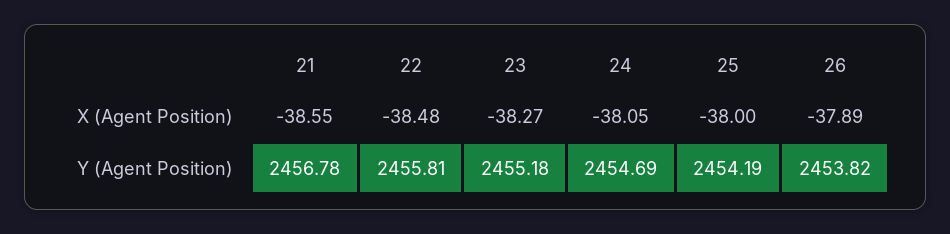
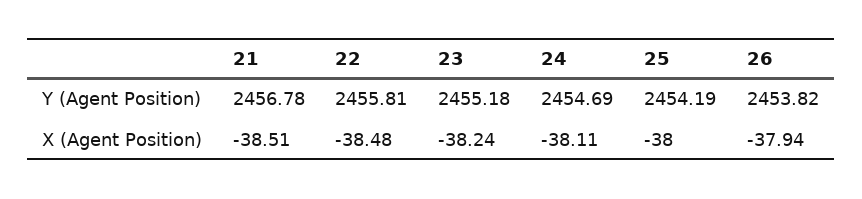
21, X (Agent Position): -38.55 -> -38.51
23, X (Agent Position): -38.27 -> -38.24
24, X (Agent Position): -38.05 -> -38.11
26, X (Agent Position): -37.89 -> -37.94

